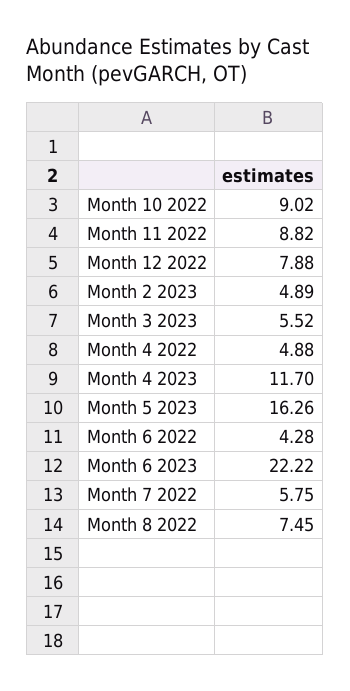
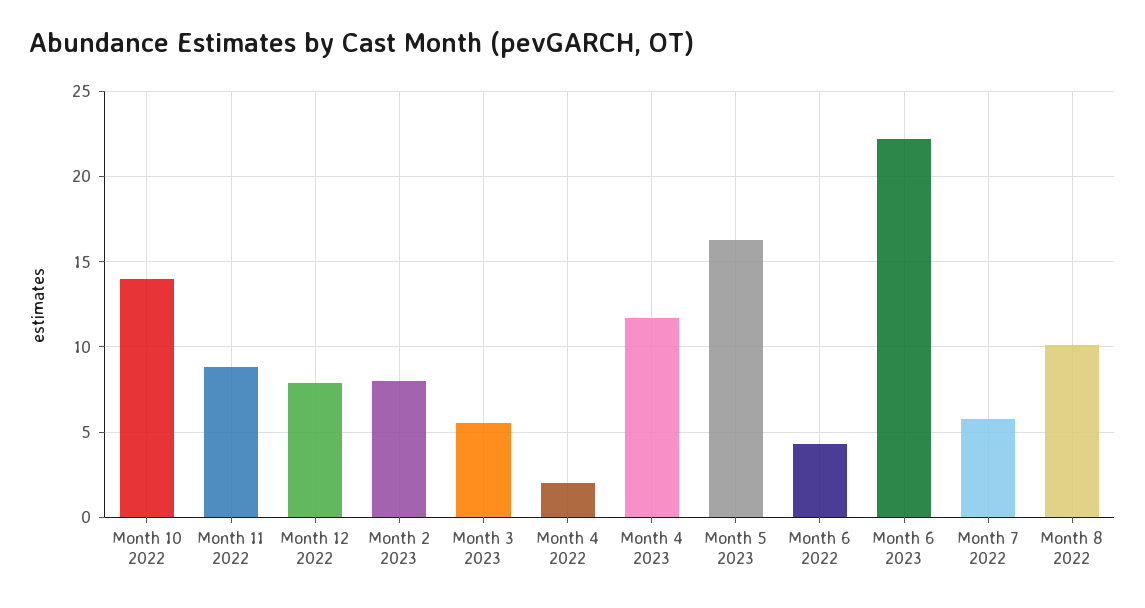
Month 10 2022: 9.02 -> 14
Month 2 2023: 4.89 -> 8
Month 4 2022: 4.88 -> 2
Month 8 2022: 7.45 -> 10

